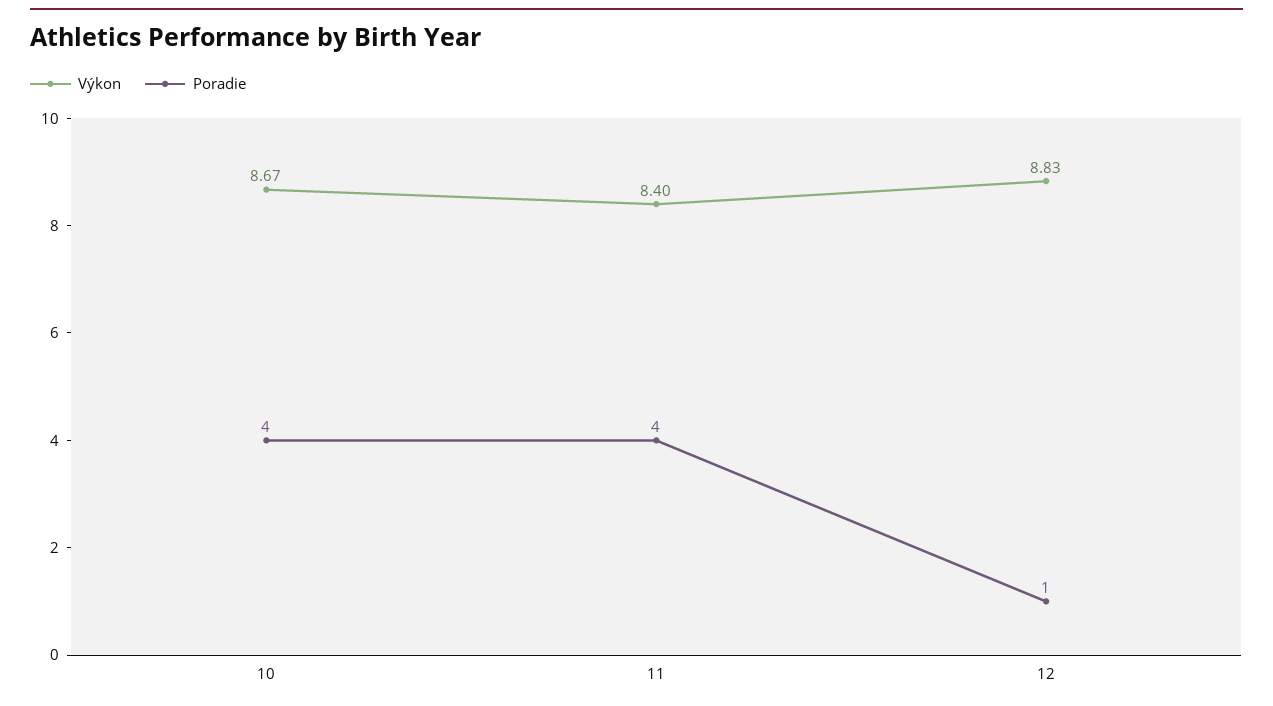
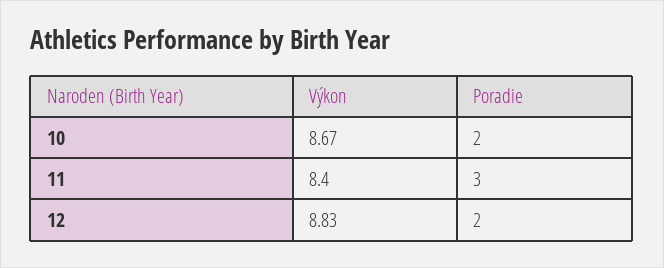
Poradie, 10: 4 -> 2
Poradie, 11: 4 -> 3
Poradie, 12: 1 -> 2

